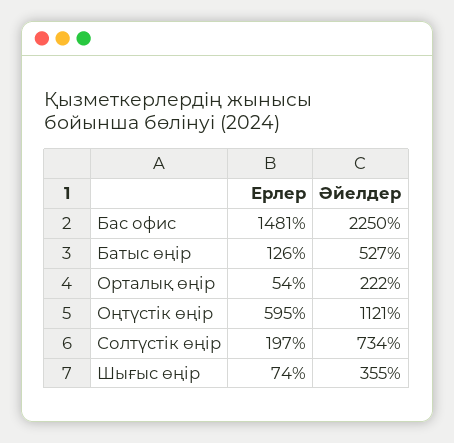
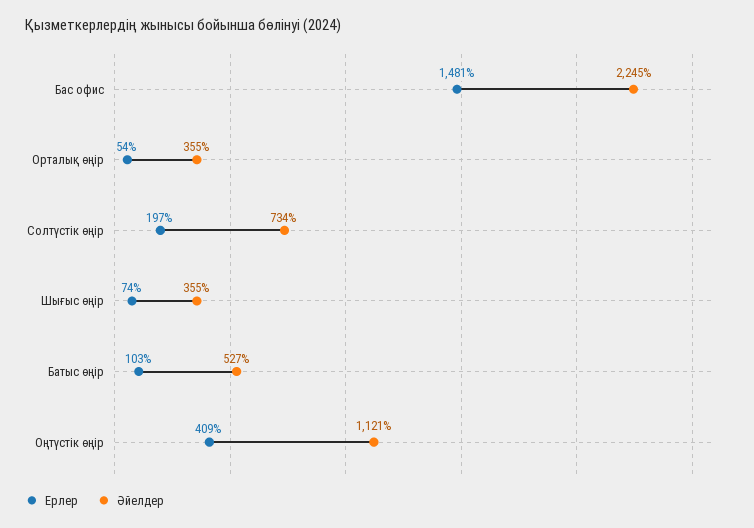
Әйелдер, Бас офис: 2250 -> 2245
Ерлер, Батыс өңір: 126 -> 103
Әйелдер, Орталық өңір: 222 -> 355
Ерлер, Оңтүстік өңір: 595 -> 409

